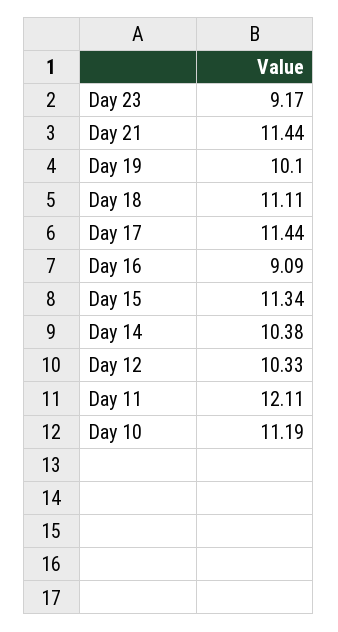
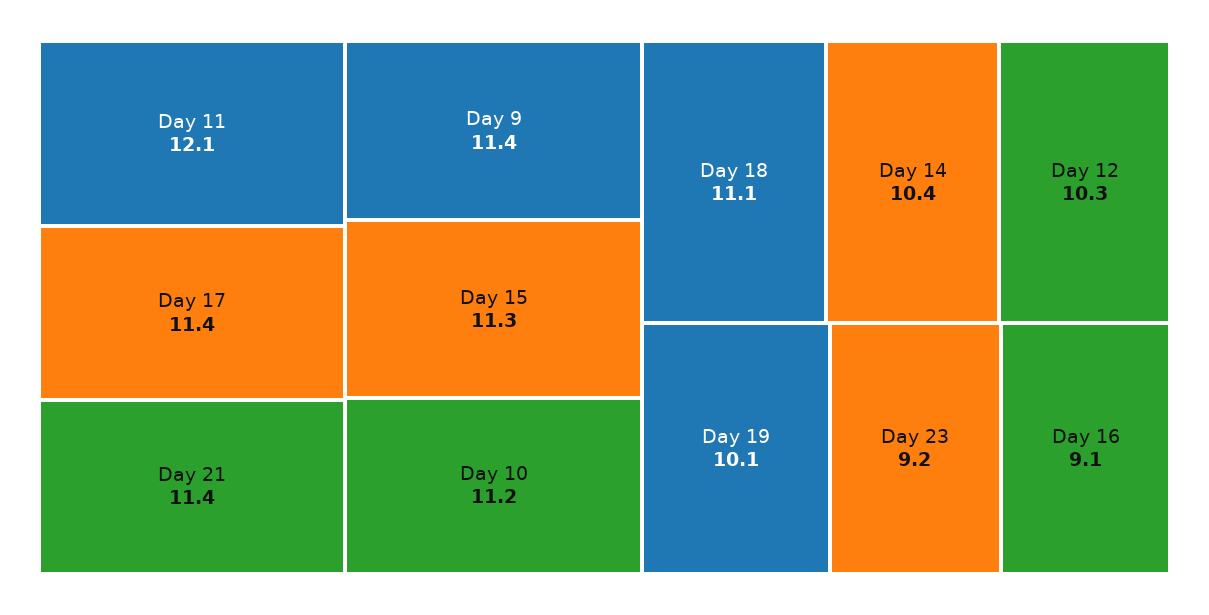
Day 9: none -> 11.4

